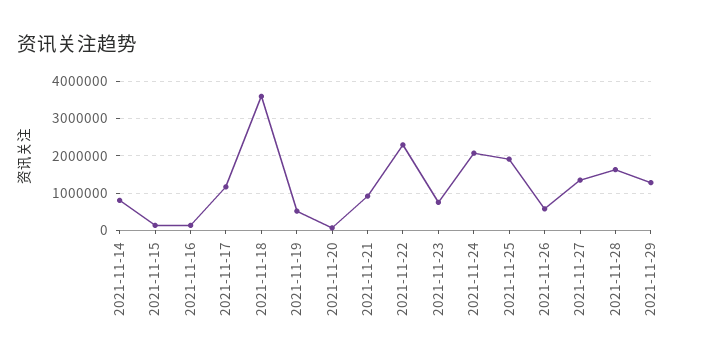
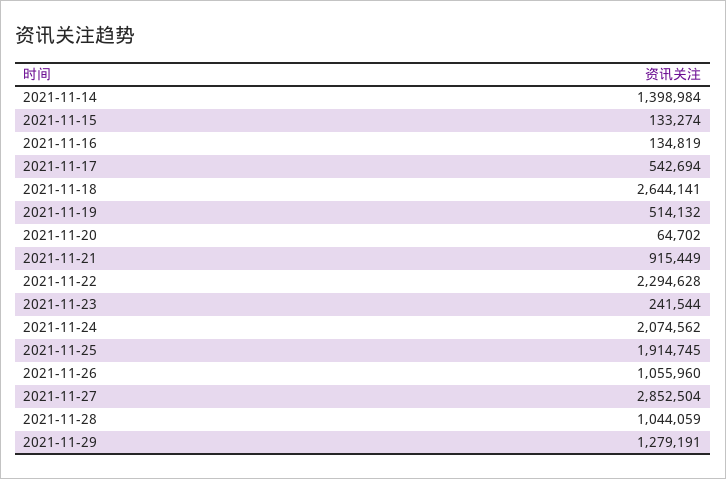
2021-11-14: 800000 -> 1398984
2021-11-17: 1200000 -> 542694
2021-11-18: 3600000 -> 2644141
2021-11-23: 800000 -> 241544
2021-11-26: 600000 -> 1055960
2021-11-27: 1400000 -> 2852504
2021-11-28: 1600000 -> 1044059

